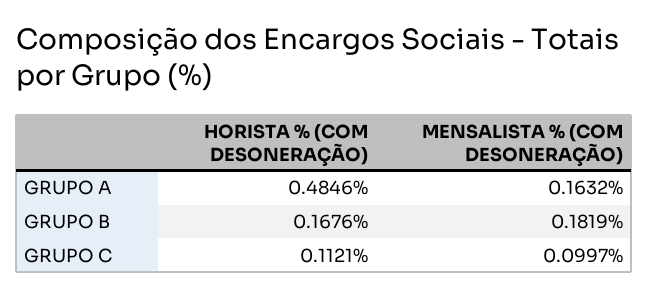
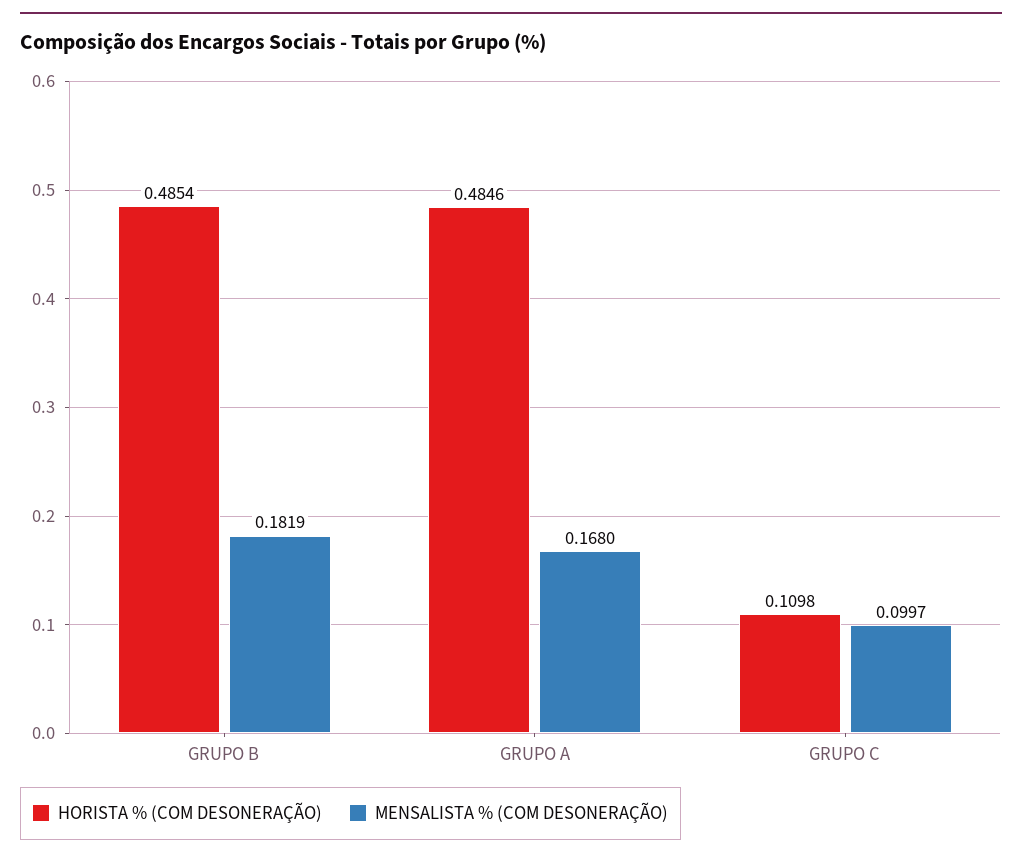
MENSALISTA % (COM DESONERAÇÃO), GRUPO A: 0.1632 -> 0.168
HORISTA % (COM DESONERAÇÃO), GRUPO B: 0.1676 -> 0.4854
HORISTA % (COM DESONERAÇÃO), GRUPO C: 0.1121 -> 0.1098

